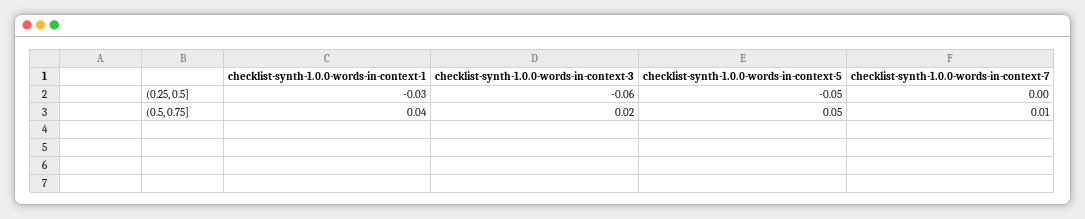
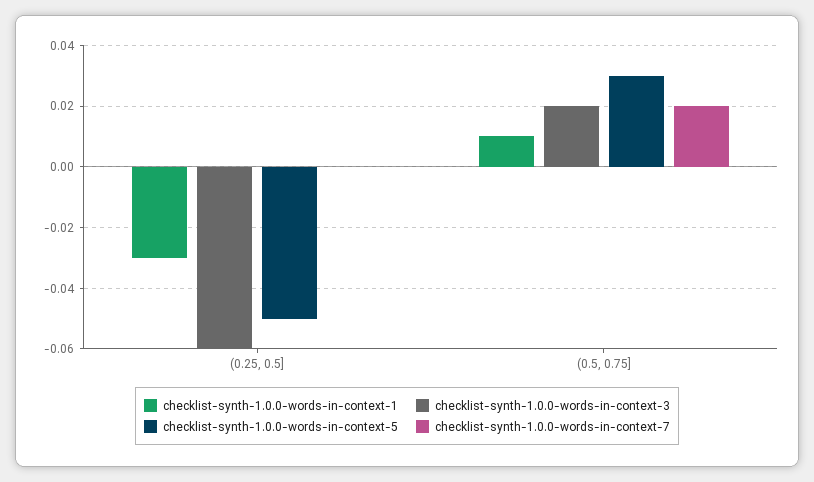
checklist-synth-1.0.0-words-in-context-1, (0.5, 0.75]: 0.04 -> 0.01
checklist-synth-1.0.0-words-in-context-5, (0.5, 0.75]: 0.05 -> 0.03
checklist-synth-1.0.0-words-in-context-7, (0.5, 0.75]: 0.01 -> 0.02

